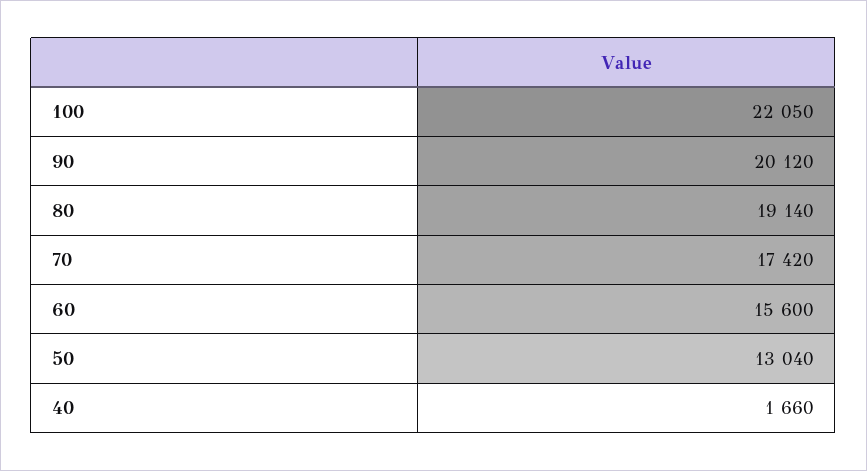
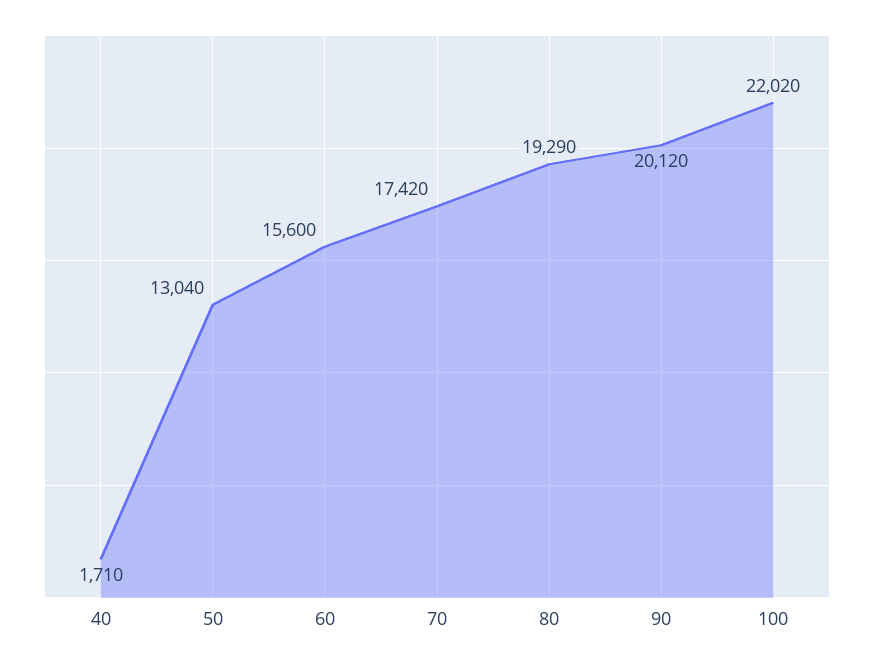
100: 22050 -> 22020
80: 19140 -> 19290
40: 1660 -> 1710

